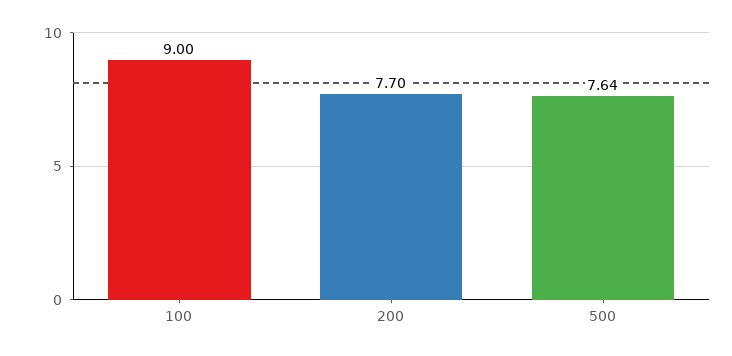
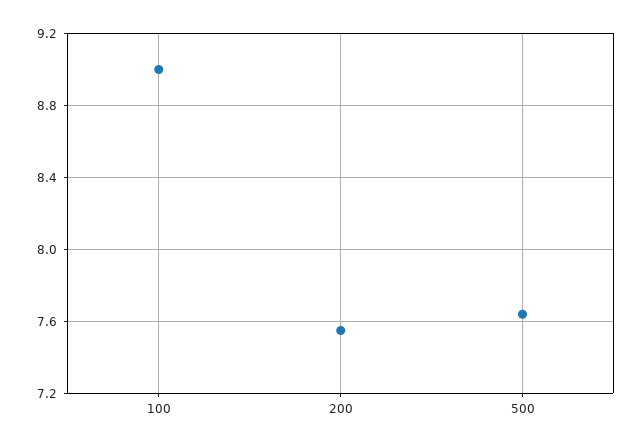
200: 7.7 -> 7.55

